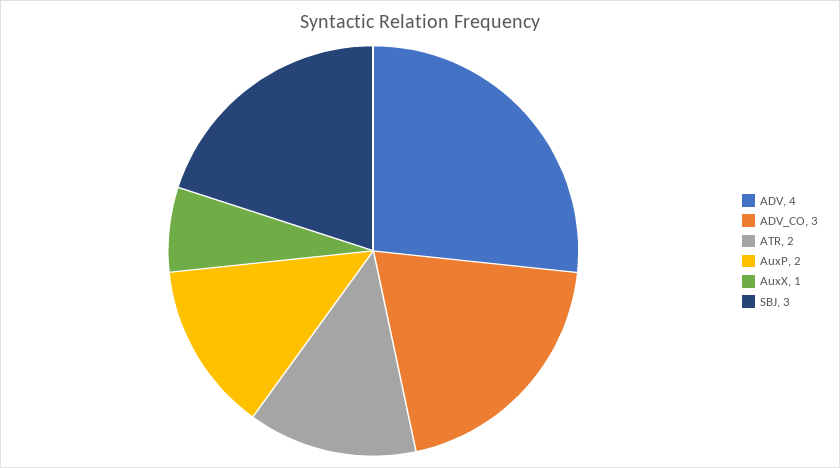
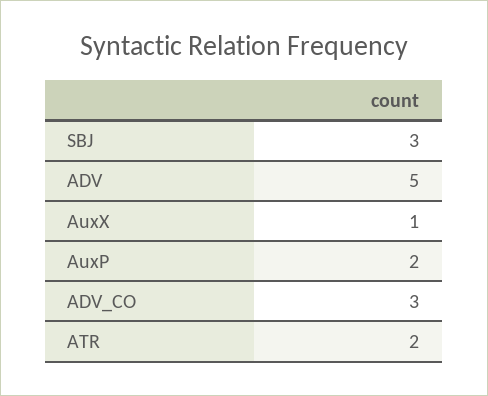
ADV: 4 -> 5

